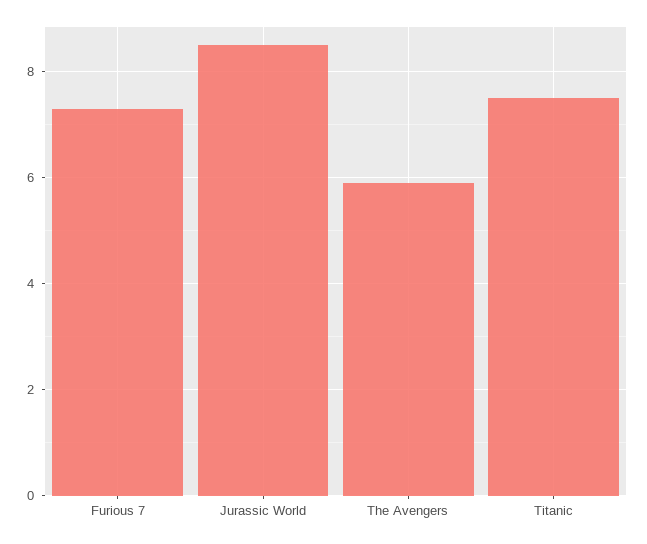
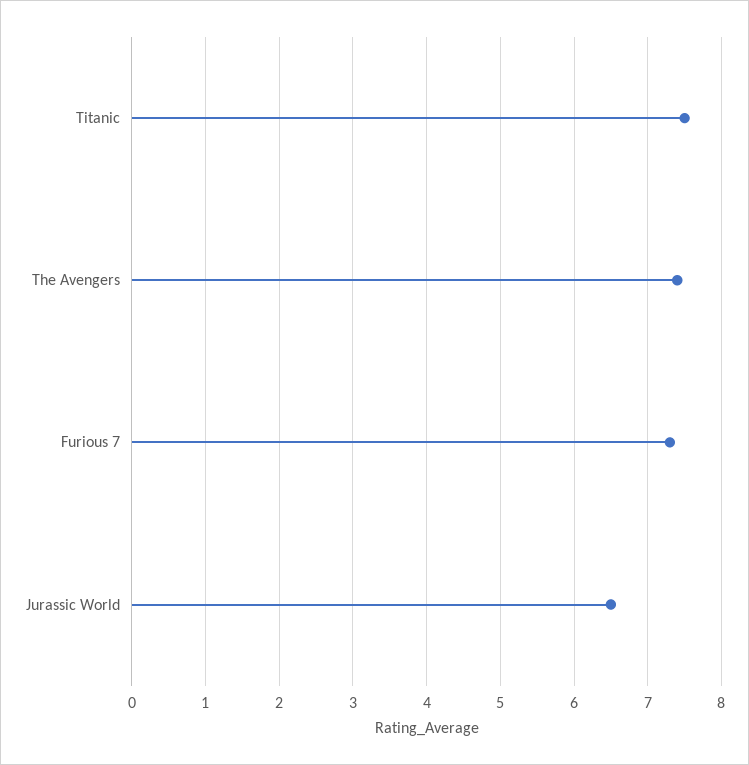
Jurassic World: 8.5 -> 6.5
The Avengers: 6 -> 7.4

